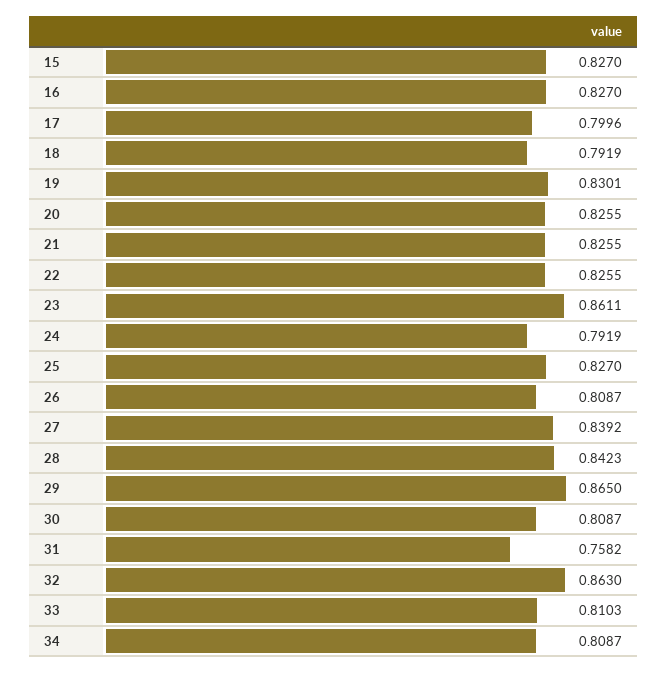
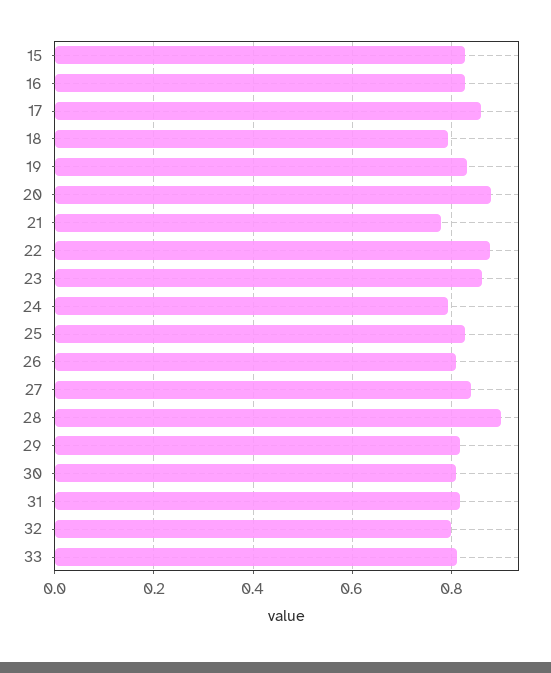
17: 0.7996 -> 0.86
20: 0.8255 -> 0.88
21: 0.8255 -> 0.78
22: 0.8255 -> 0.88
28: 0.8423 -> 0.9
29: 0.865 -> 0.82
31: 0.7582 -> 0.82
32: 0.863 -> 0.8
34: 0.8087 -> none

